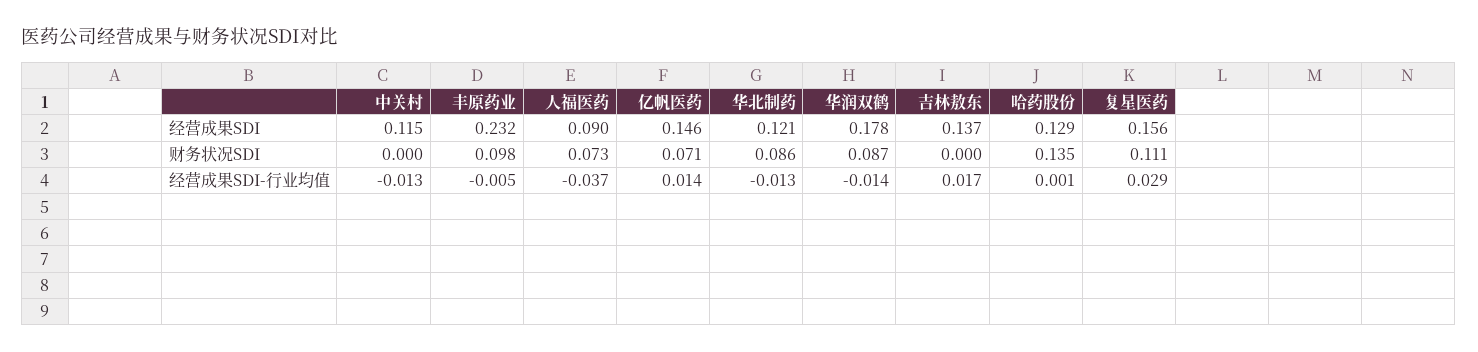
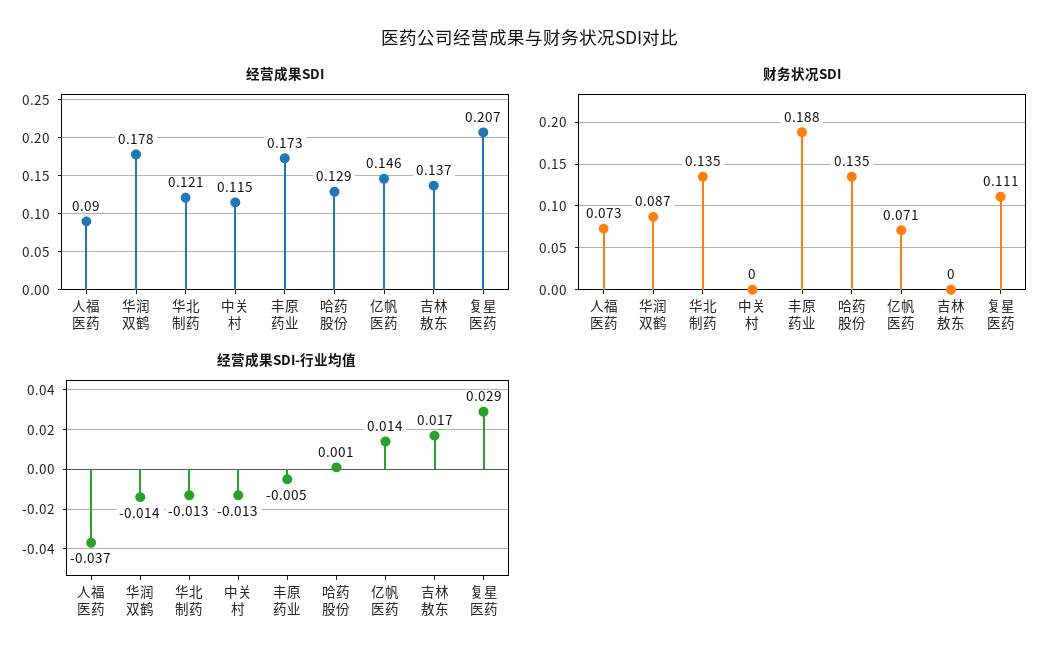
经营成果SDI, 丰原药业: 0.232 -> 0.173
经营成果SDI, 复星医药: 0.156 -> 0.207
财务状况SDI, 丰原药业: 0.098 -> 0.188
财务状况SDI, 华北制药: 0.086 -> 0.135

